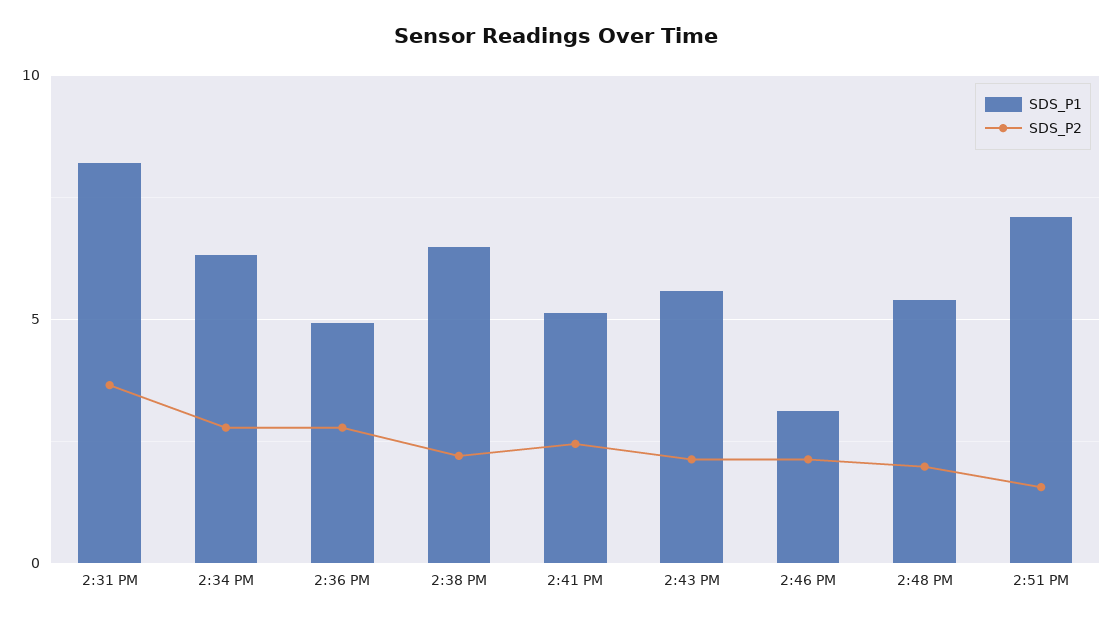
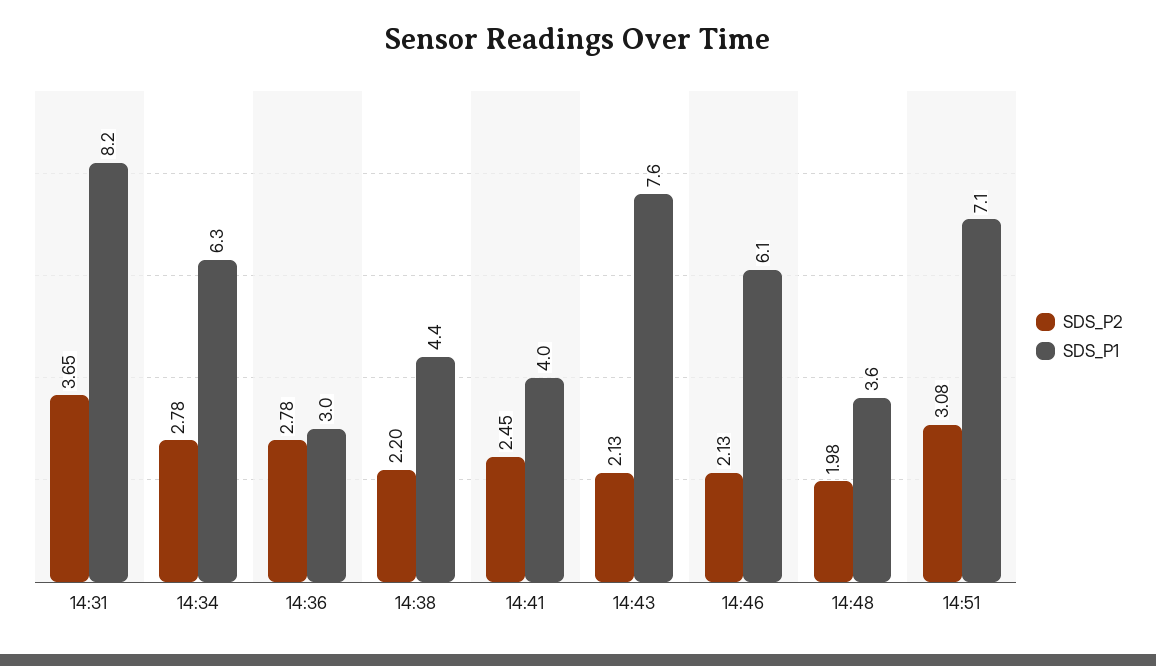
SDS_P1, 2:36 PM: 5 -> 3
SDS_P1, 2:38 PM: 6.5 -> 4.4
SDS_P1, 2:41 PM: 5 -> 4
SDS_P1, 2:43 PM: 5.5 -> 7.6
SDS_P1, 2:46 PM: 3 -> 6.1
SDS_P1, 2:48 PM: 5.5 -> 3.6
SDS_P2, 2:51 PM: 1.5 -> 3.08

